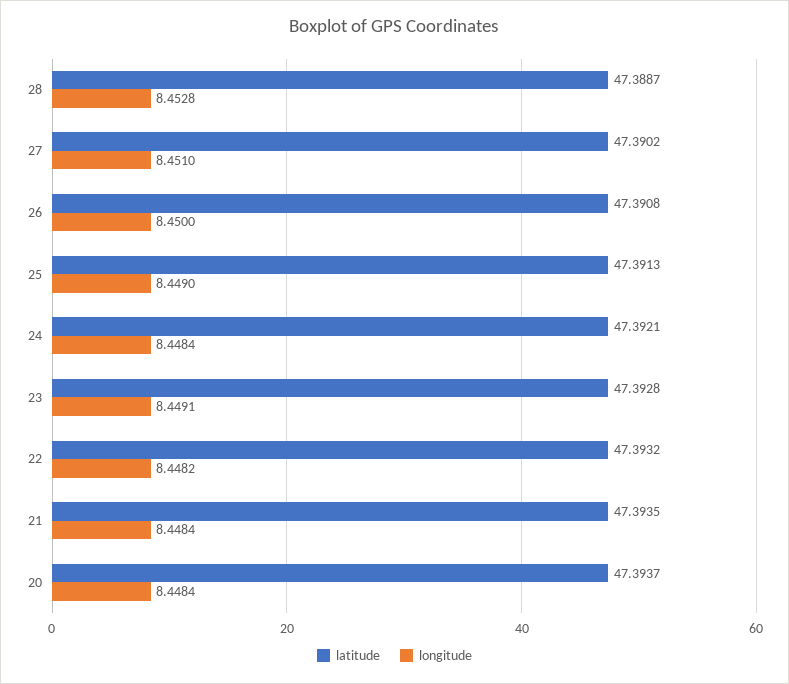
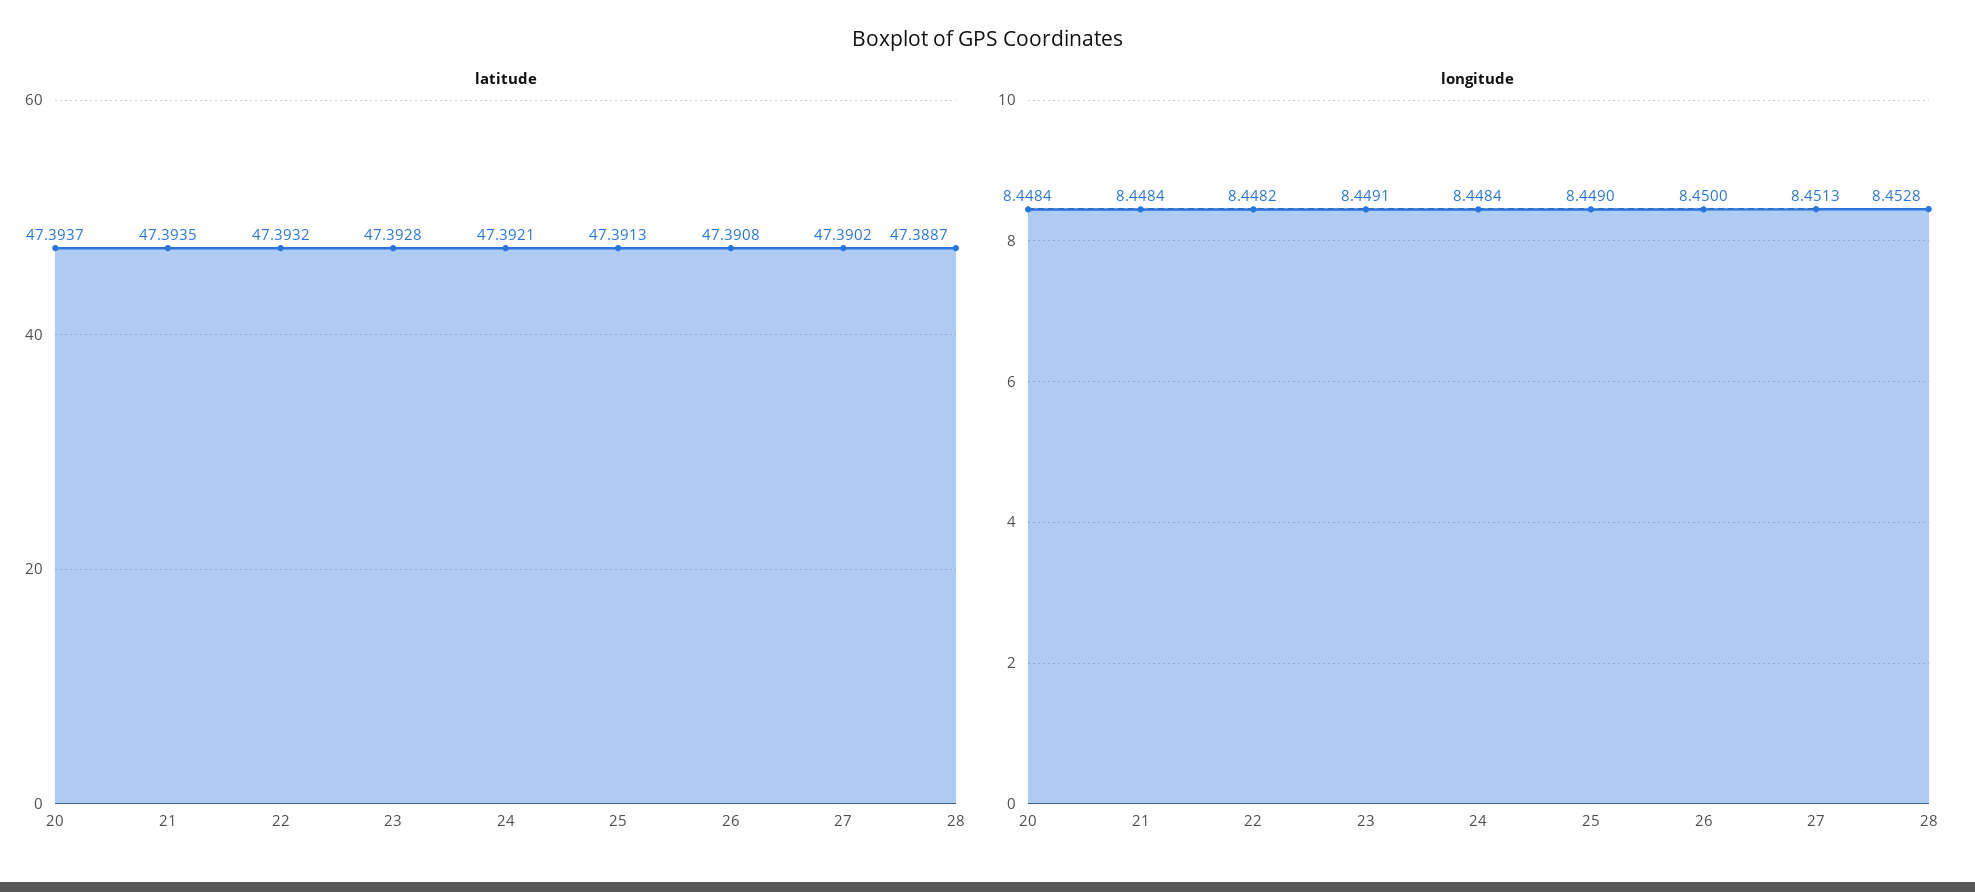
longitude, 27: 8.451 -> 8.4513

